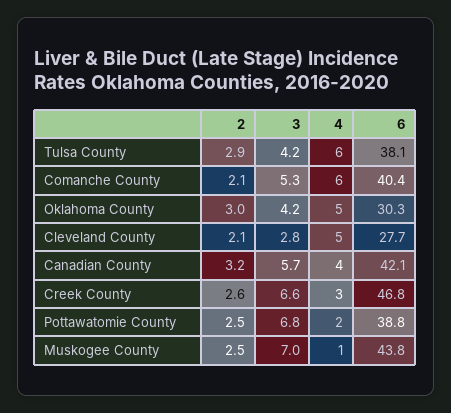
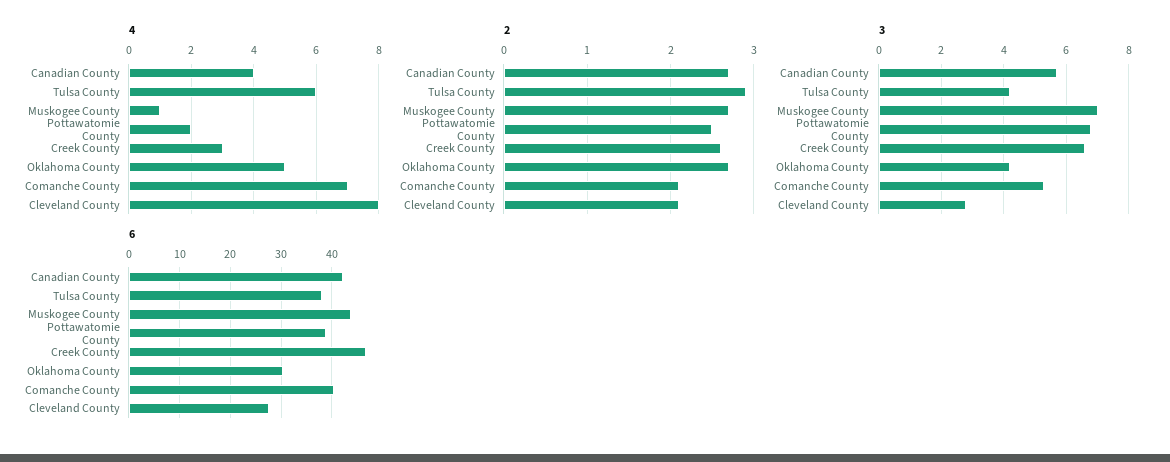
4, Comanche County: 6 -> 7
2, Oklahoma County: 3 -> 2.7
4, Cleveland County: 5 -> 8
2, Canadian County: 3.2 -> 2.7
2, Muskogee County: 2.5 -> 2.7

